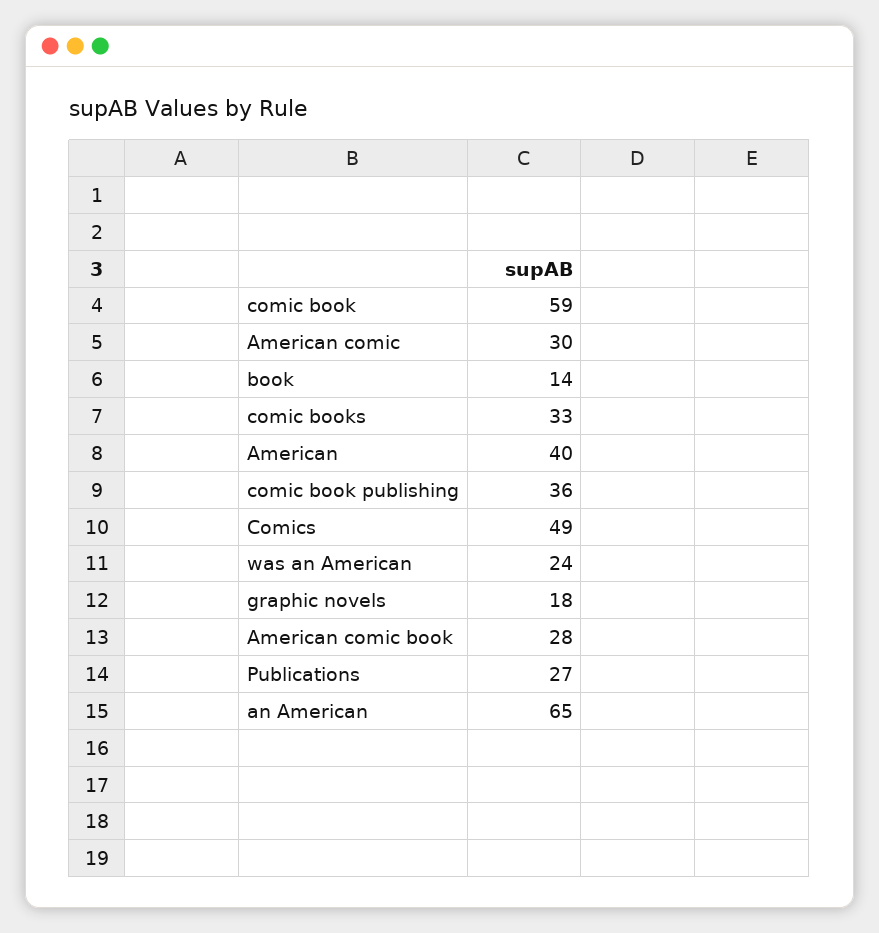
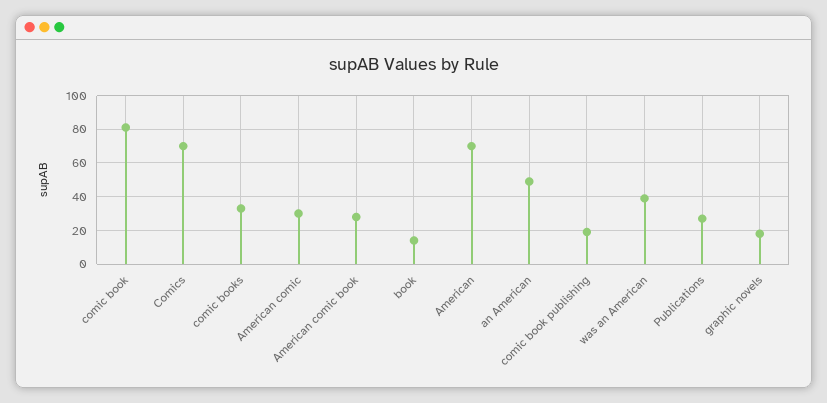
comic book: 59 -> 80
American: 40 -> 70
comic book publishing: 36 -> 20
Comics: 49 -> 70
was an American: 24 -> 40
an American: 65 -> 50

